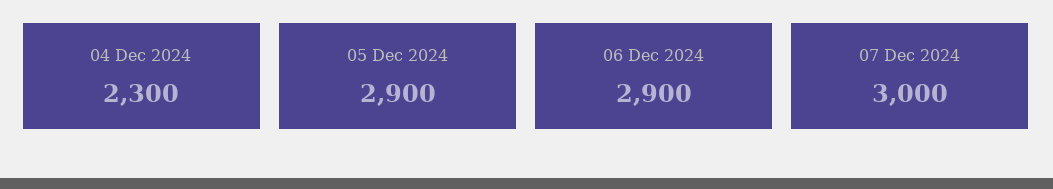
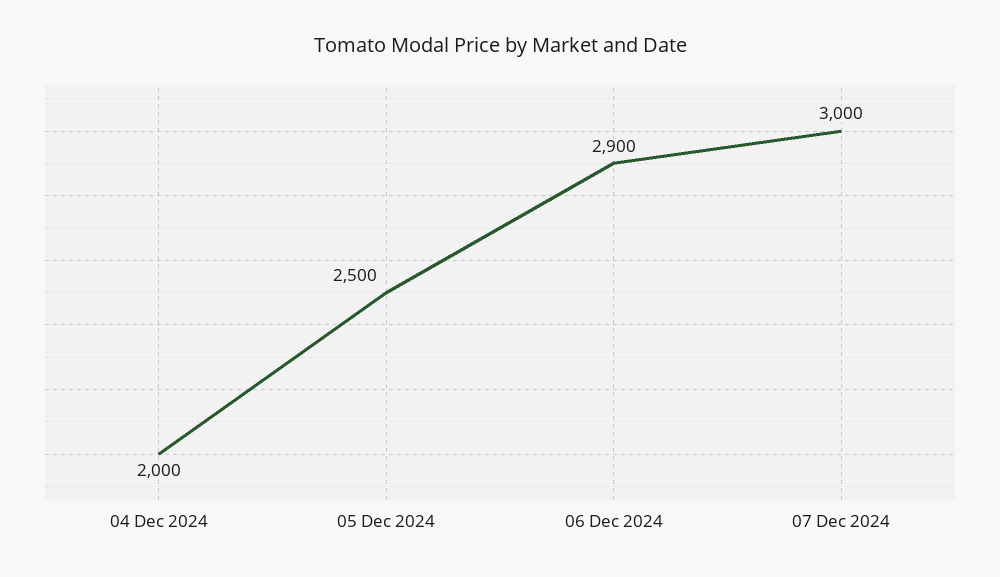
04 Dec 2024: 2300 -> 2000
05 Dec 2024: 2900 -> 2500

